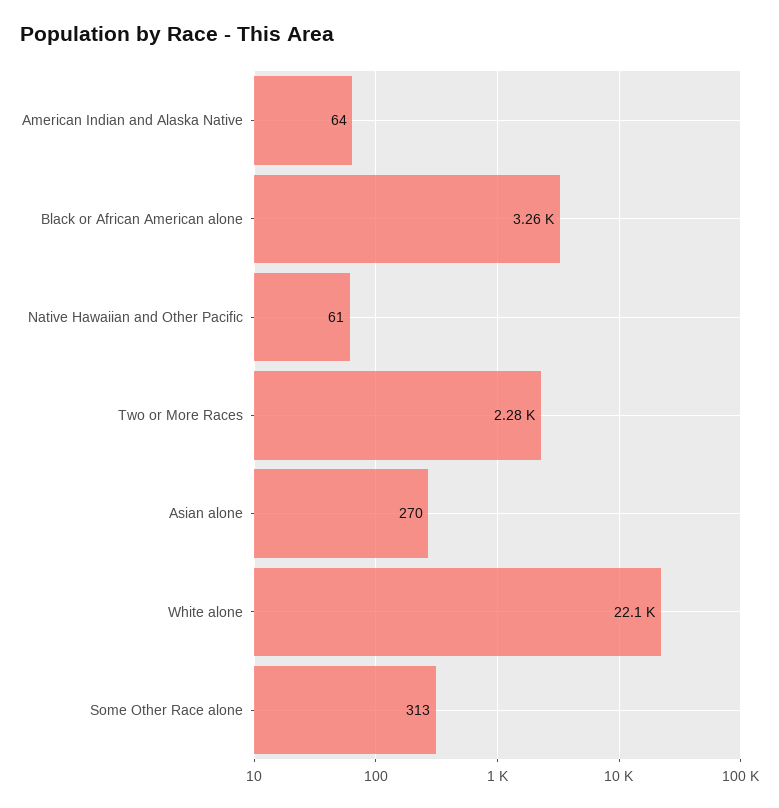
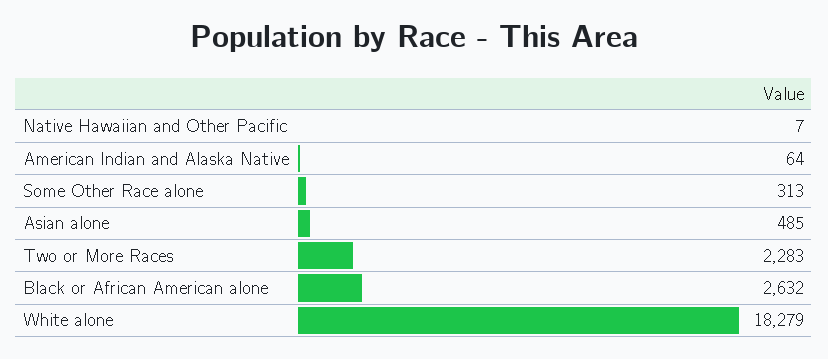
Black or African American alone: 3260 -> 2632
Native Hawaiian and Other Pacific: 61 -> 7
Asian alone: 270 -> 485
White alone: 22100 -> 18279

